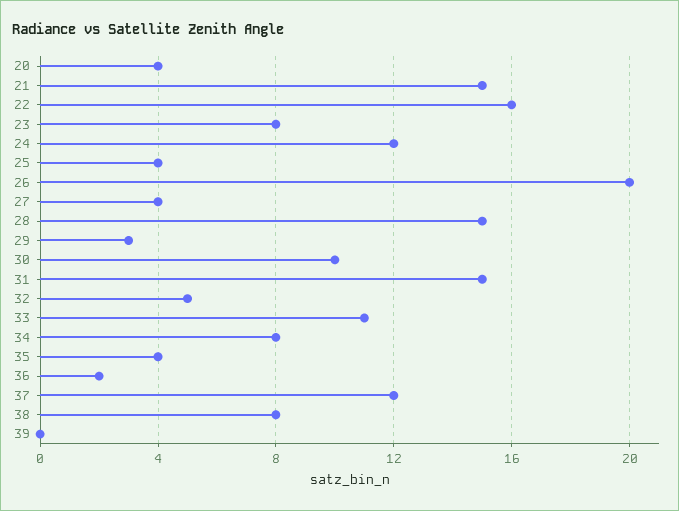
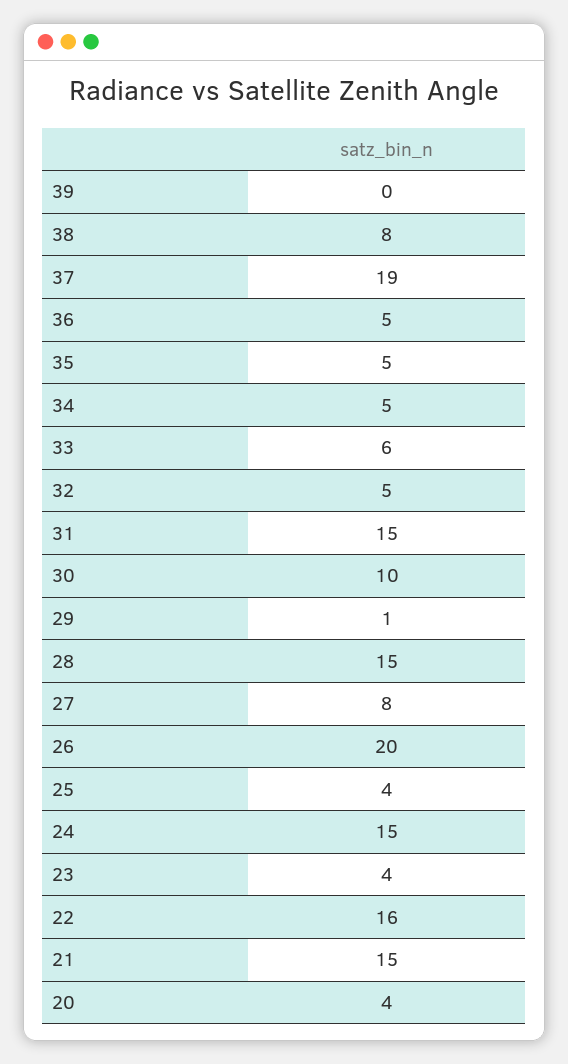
23: 8 -> 4
24: 12 -> 15
27: 4 -> 8
29: 3 -> 1
33: 11 -> 6
34: 8 -> 5
35: 4 -> 5
36: 2 -> 5
37: 12 -> 19

